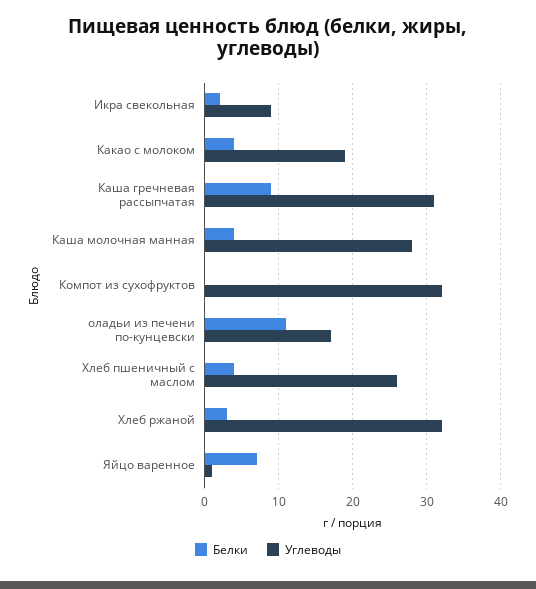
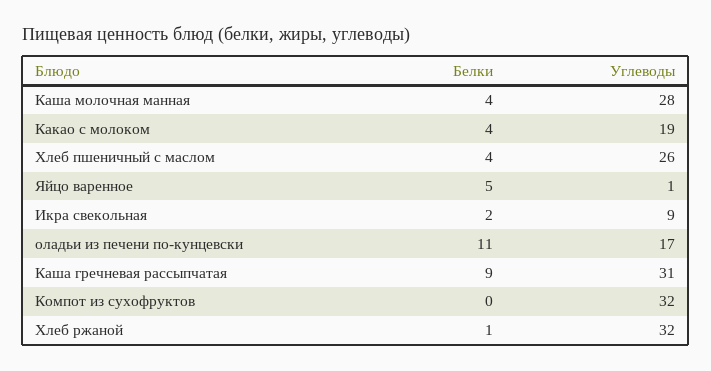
Белки, Хлеб ржаной: 3 -> 1
Белки, Яйцо варенное: 7 -> 5

